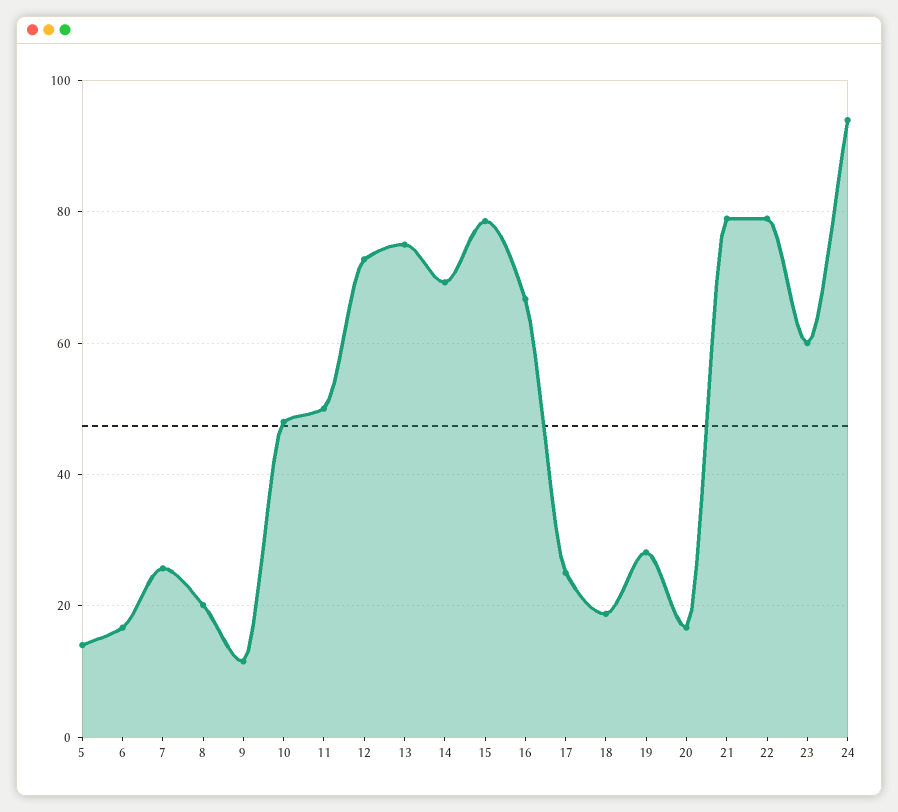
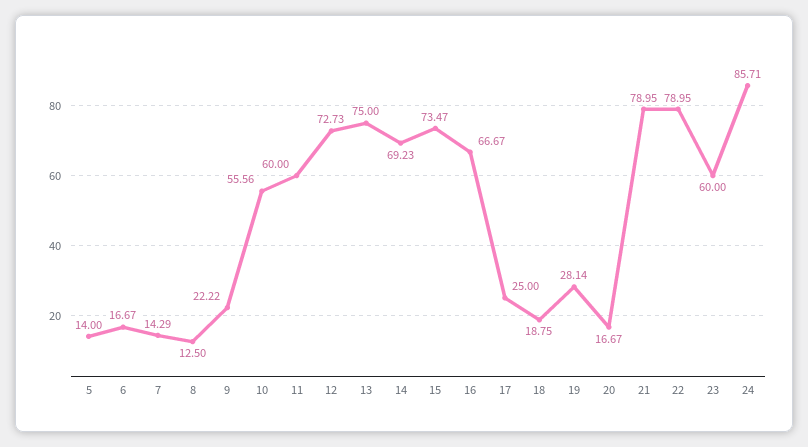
7: 26 -> 14.29
8: 20 -> 12.5
9: 12 -> 22.22
10: 48 -> 55.56
11: 50 -> 60
15: 78 -> 73.47
24: 94 -> 85.71

